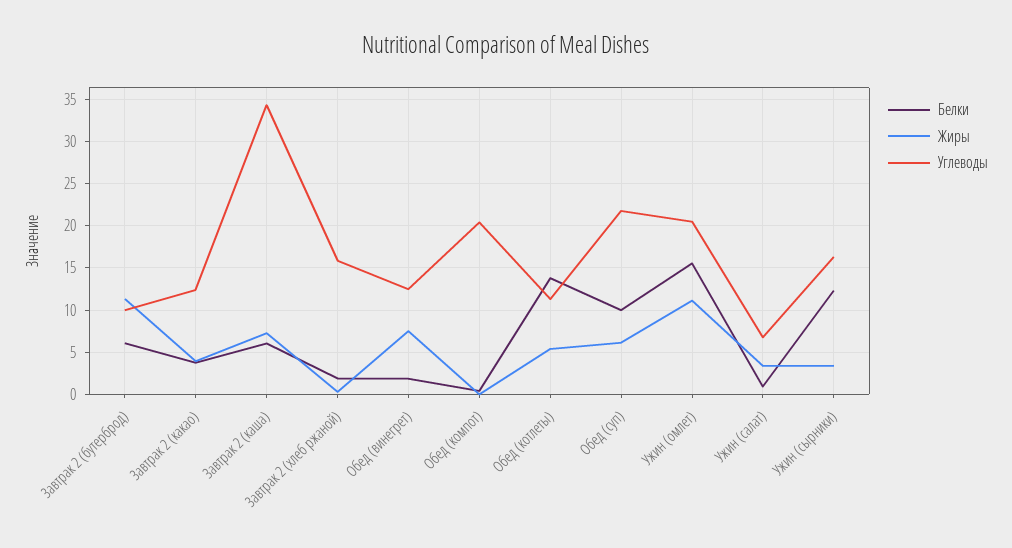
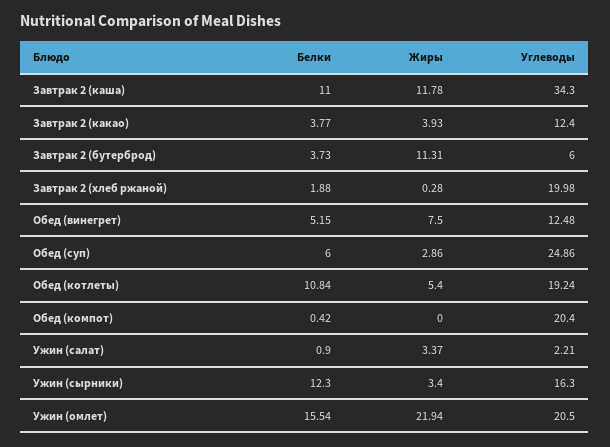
Белки, Завтрак 2 (бутерброд): 6 -> 3.73
Углеводы, Завтрак 2 (бутерброд): 10 -> 6
Белки, Завтрак 2 (каша): 6 -> 11
Жиры, Завтрак 2 (каша): 7 -> 11.78
Углеводы, Завтрак 2 (хлеб ржаной): 16 -> 19.98
Белки, Обед (винегрет): 2 -> 5.15
Белки, Обед (котлеты): 14 -> 10.84
Углеводы, Обед (котлеты): 11 -> 19.24
Белки, Обед (суп): 10 -> 6
Жиры, Обед (суп): 6 -> 2.86
Углеводы, Обед (суп): 22 -> 24.86
Жиры, Ужин (омлет): 11 -> 21.94
Углеводы, Ужин (салат): 7 -> 2.21

